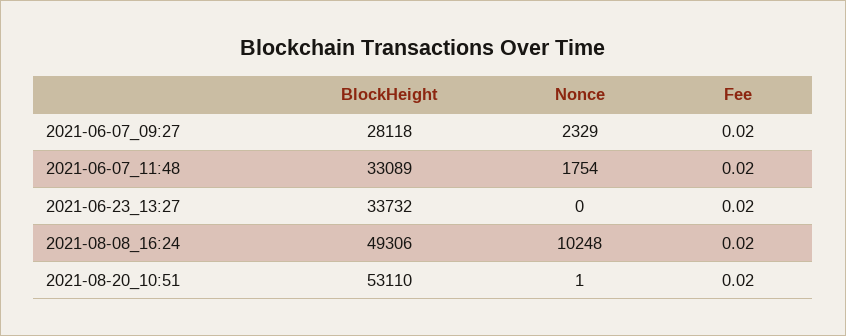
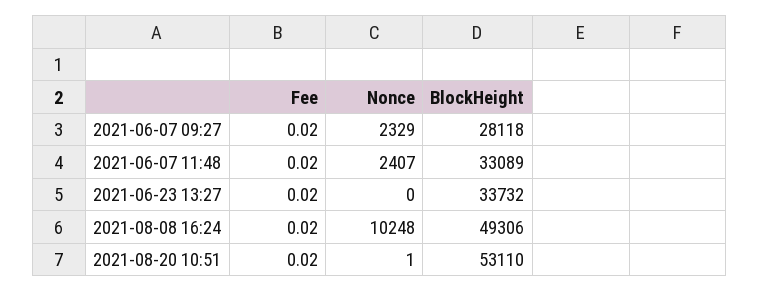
Nonce, 2021-06-07_11:48: 1754 -> 2407

